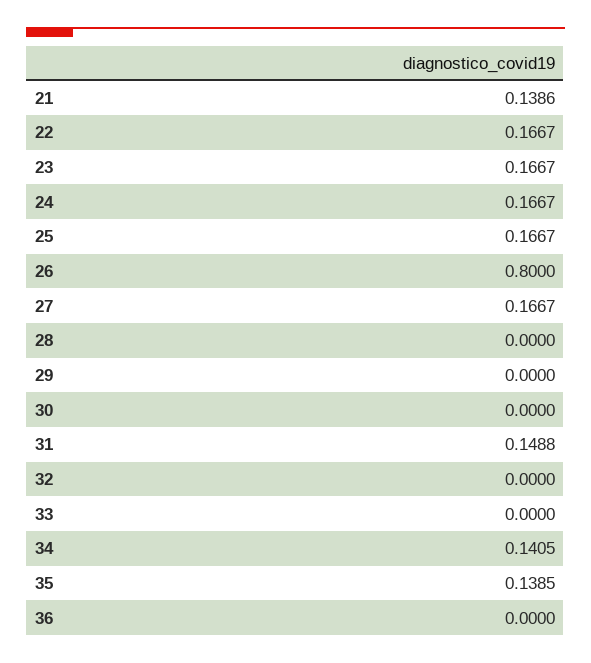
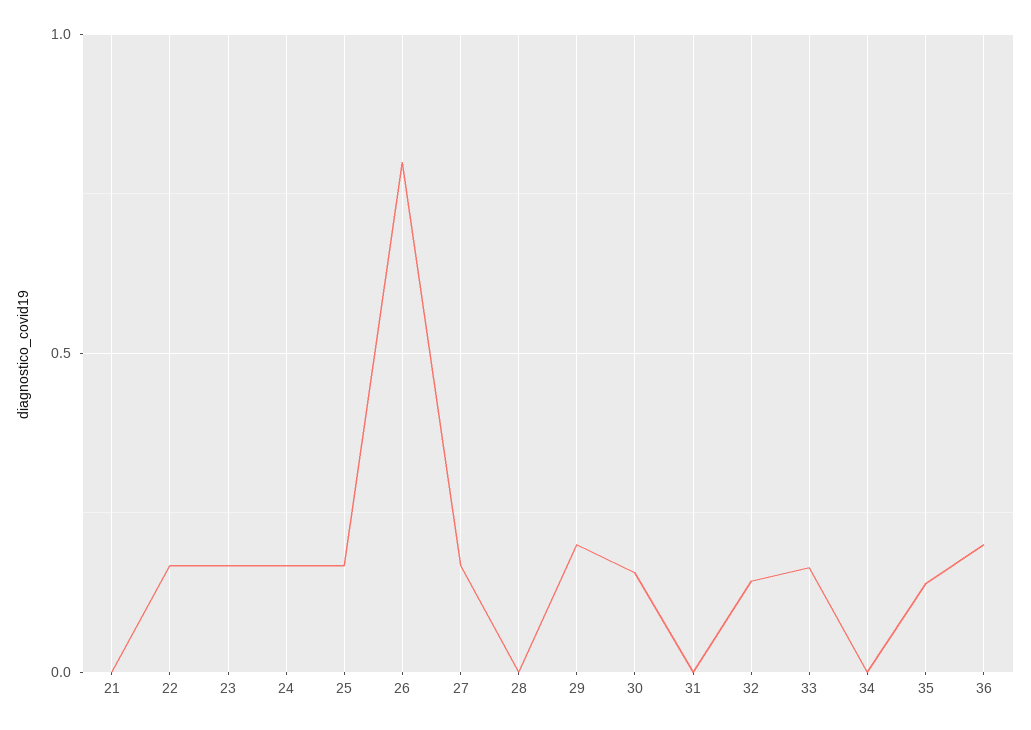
21: 0.1386 -> 0
29: 0 -> 0.2
30: 0 -> 0.15
31: 0.1488 -> 0
32: 0 -> 0.15
33: 0 -> 0.15
34: 0.1405 -> 0
36: 0 -> 0.2

